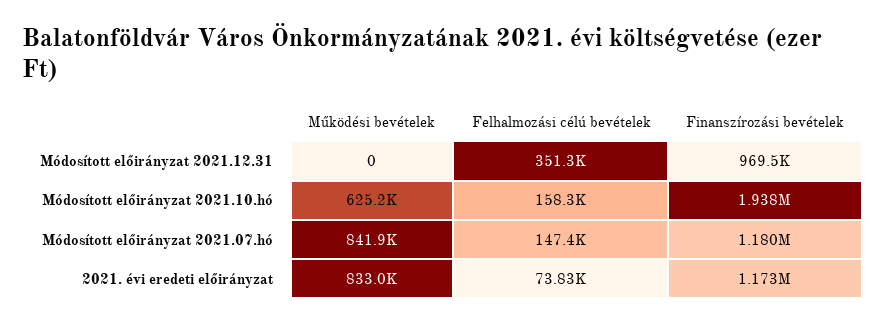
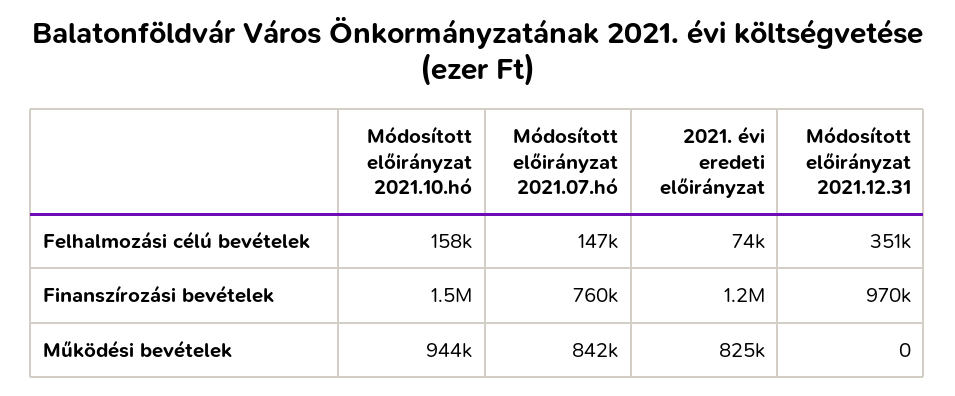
Működési bevételek, Módosított előirányzat 2021.10.hó: 625200 -> 944000
Finanszírozási bevételek, Módosított előirányzat 2021.10.hó: 1938000 -> 1500000
Finanszírozási bevételek, Módosított előirányzat 2021.07.hó: 1180000 -> 760000
Működési bevételek, 2021. évi eredeti előirányzat: 833000 -> 825000

